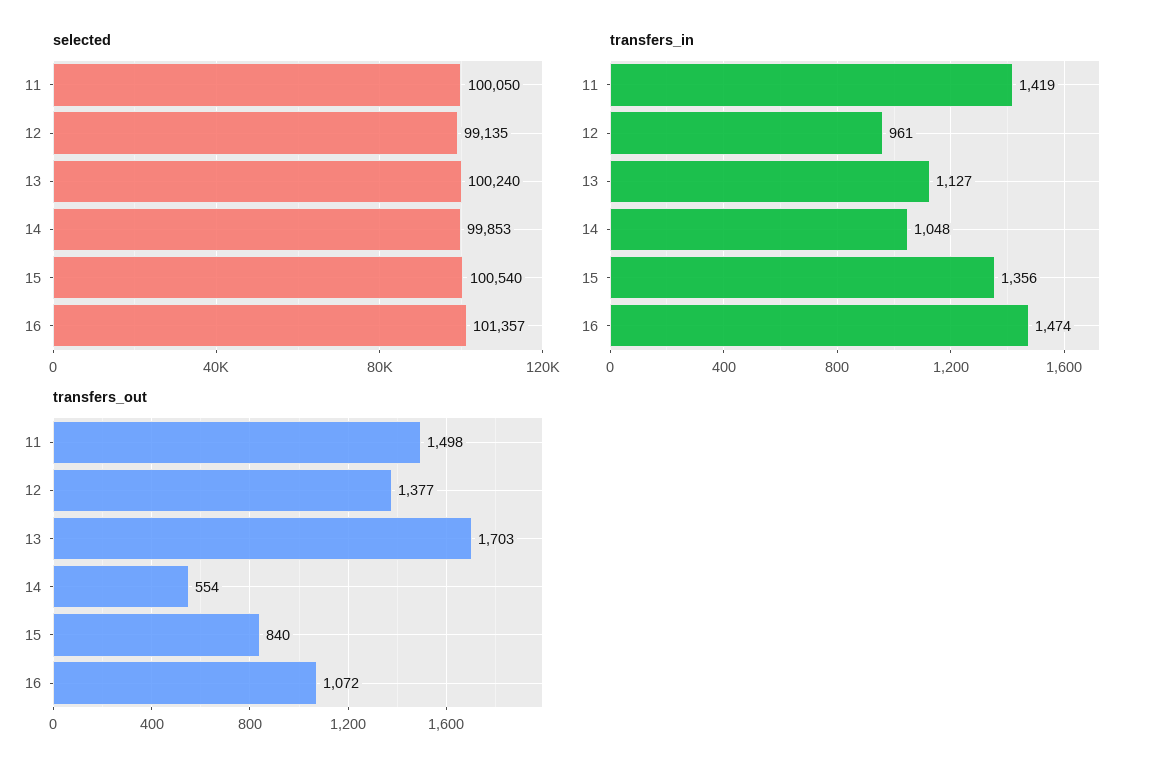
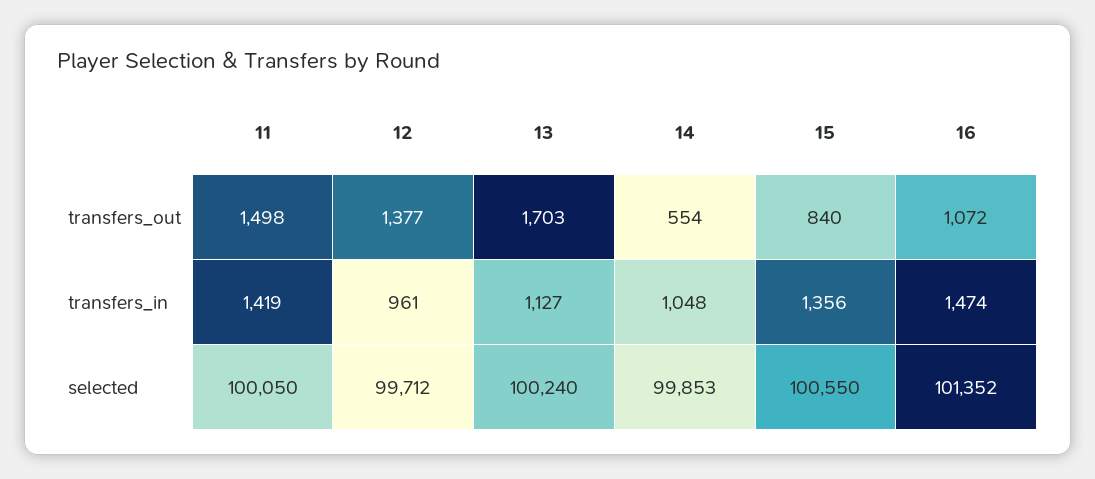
selected, 12: 99135 -> 99712
selected, 15: 100540 -> 100550
selected, 16: 101357 -> 101352

